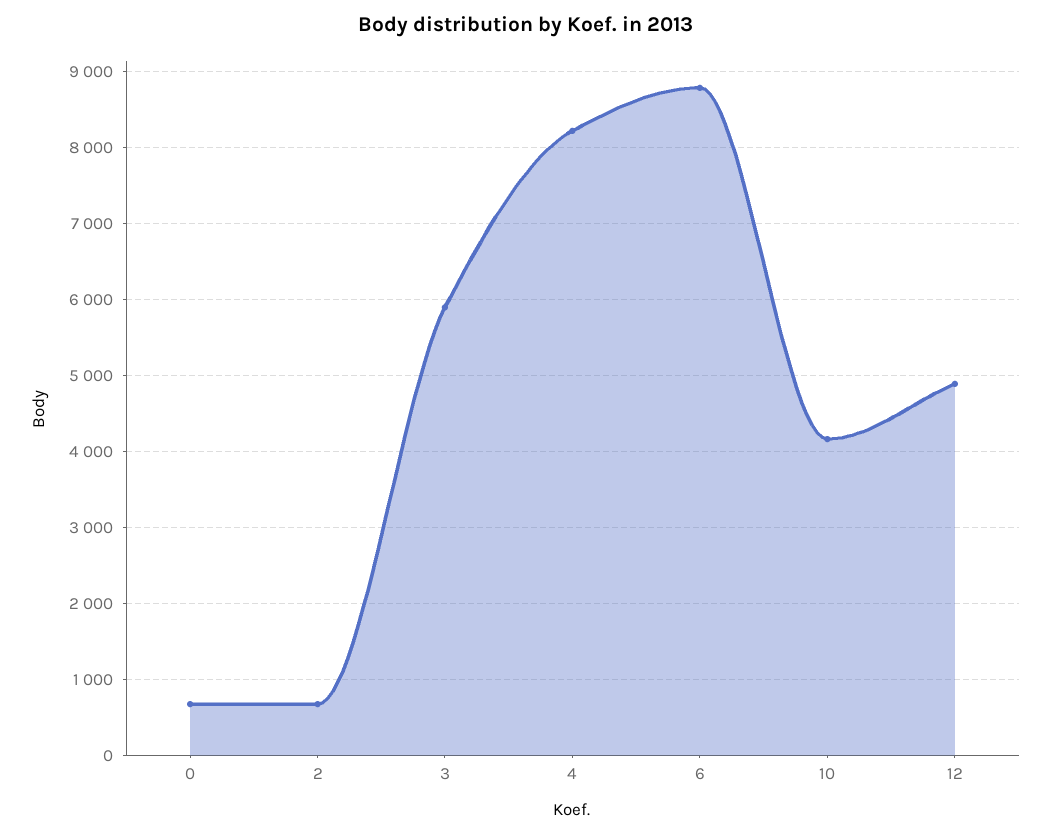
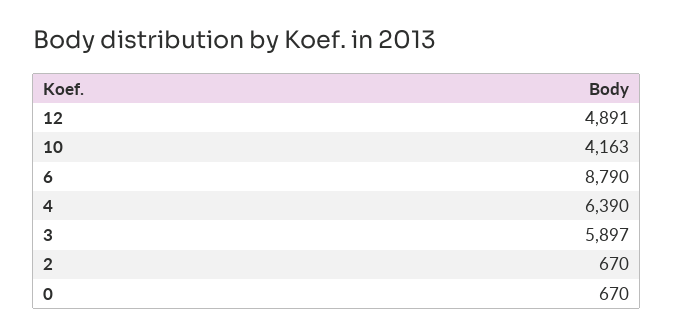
4: 8200 -> 6390

